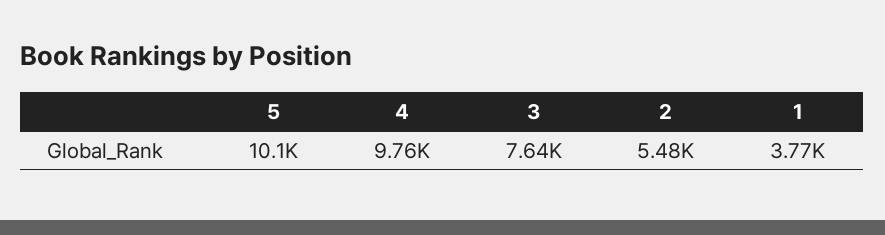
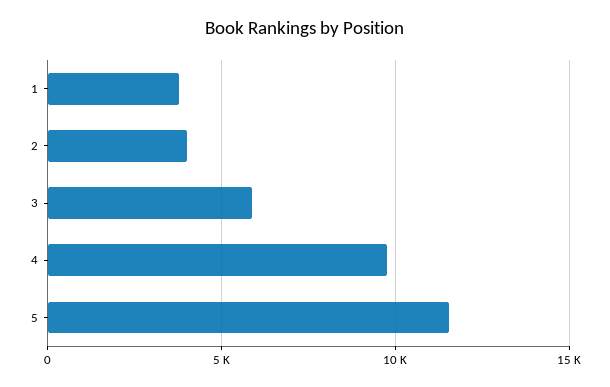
5: 10100 -> 11500
3: 7640 -> 6000
2: 5480 -> 4000

